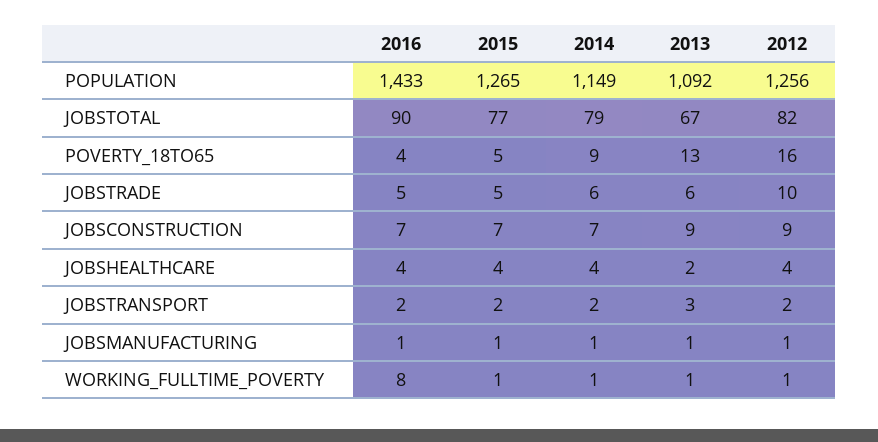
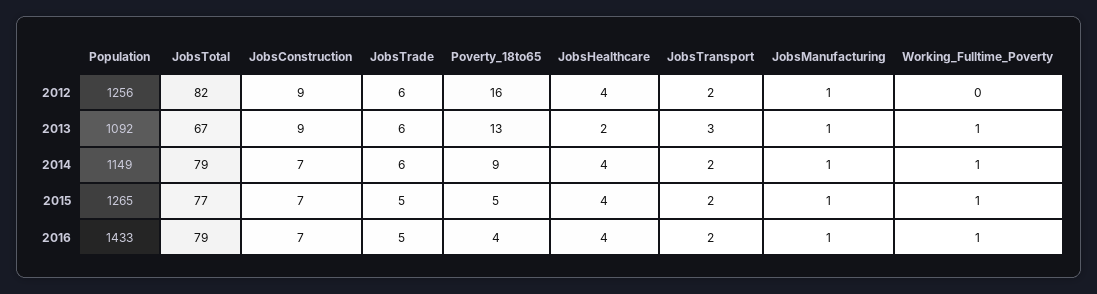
2016, JOBSTOTAL: 90 -> 79
2012, JOBSTRADE: 10 -> 6
2016, WORKING_FULLTIME_POVERTY: 8 -> 1
2012, WORKING_FULLTIME_POVERTY: 1 -> 0

